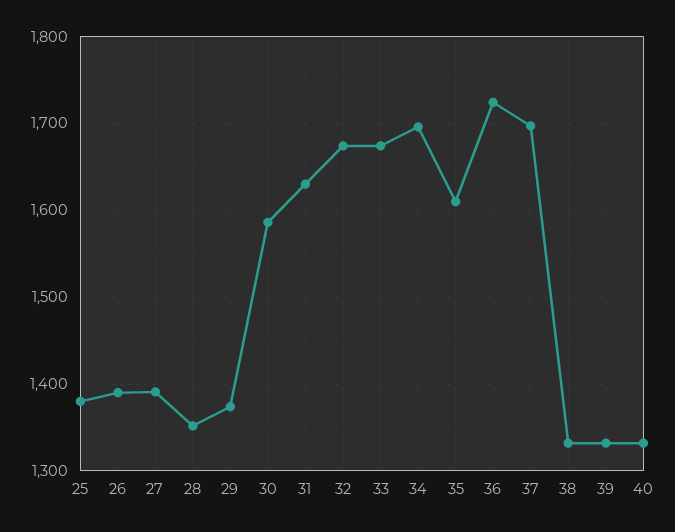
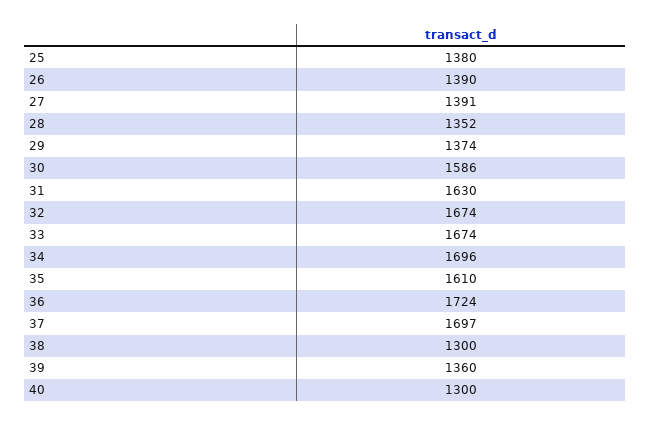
38: 1330 -> 1300
39: 1330 -> 1360
40: 1330 -> 1300

